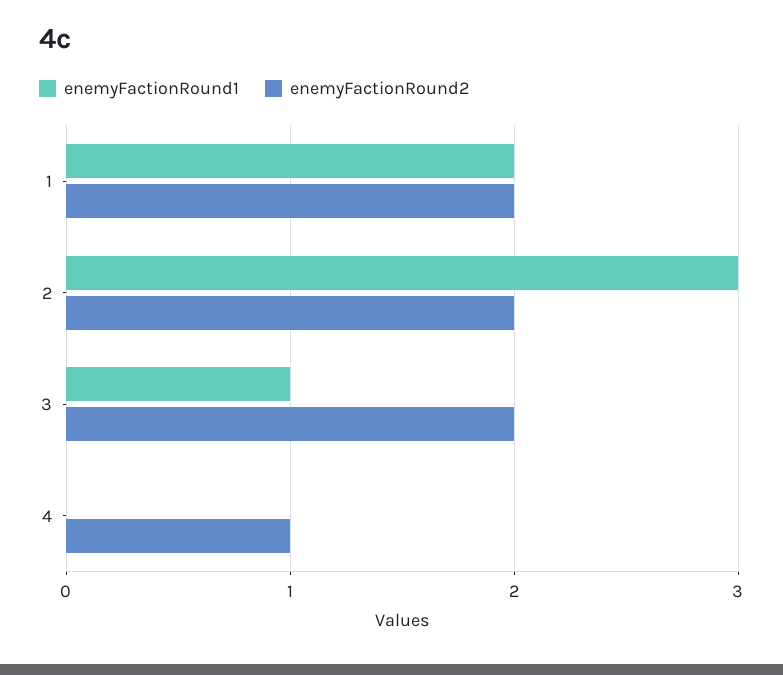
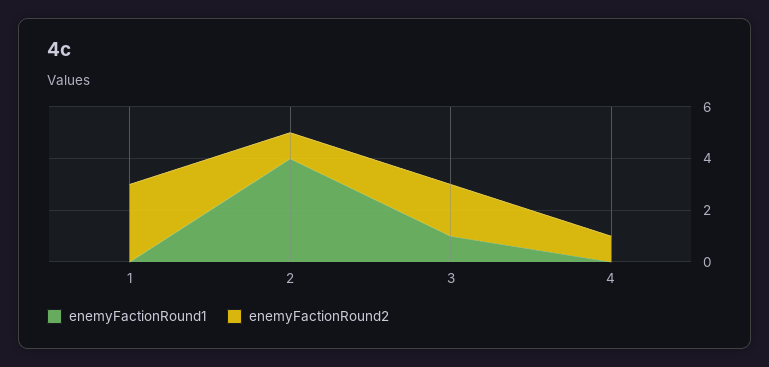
enemyFactionRound1, 1: 2 -> 0
enemyFactionRound2, 1: 2 -> 3
enemyFactionRound1, 2: 3 -> 4
enemyFactionRound2, 2: 2 -> 1

